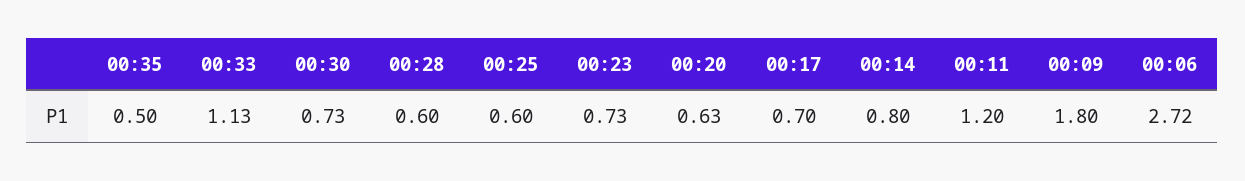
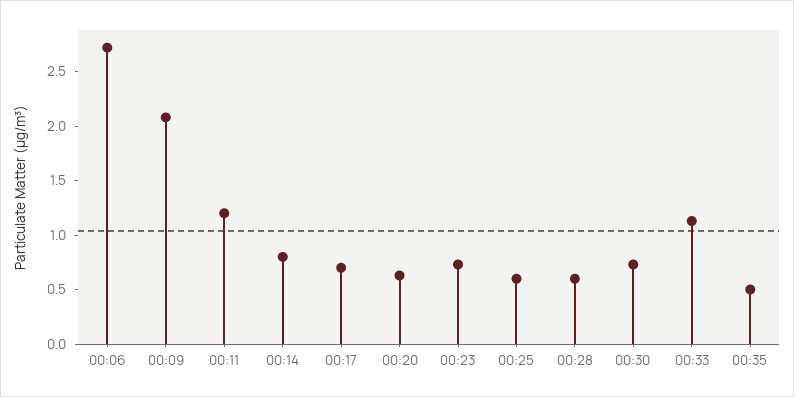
00:09: 1.8 -> 2.1

